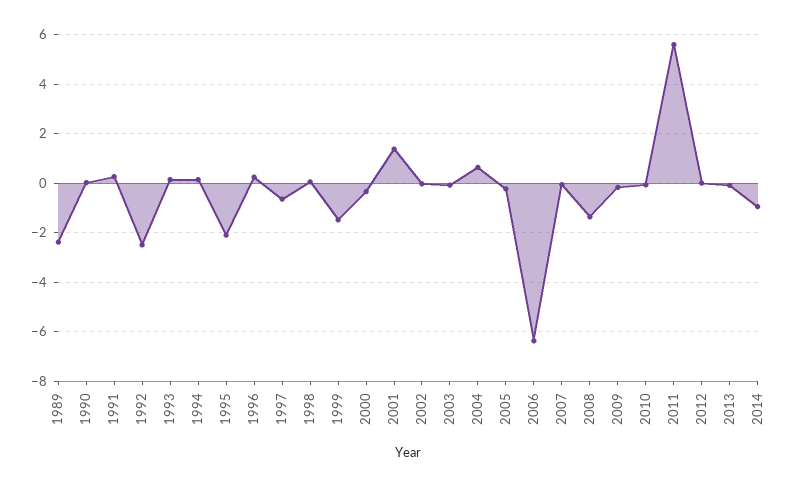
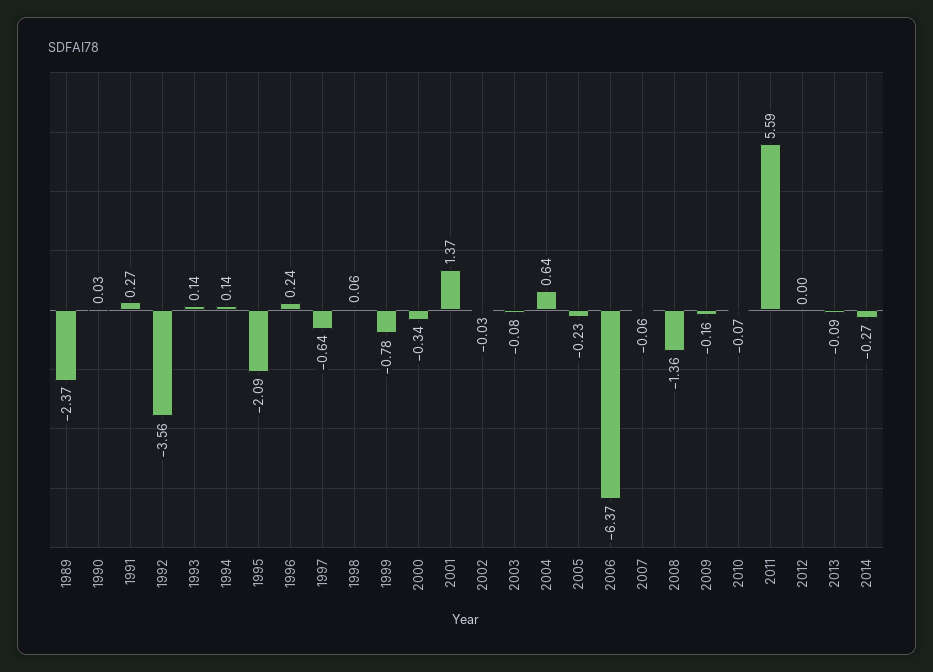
1992: -2.5 -> -3.56
1999: -1.5 -> -0.78
2014: -1 -> -0.27

